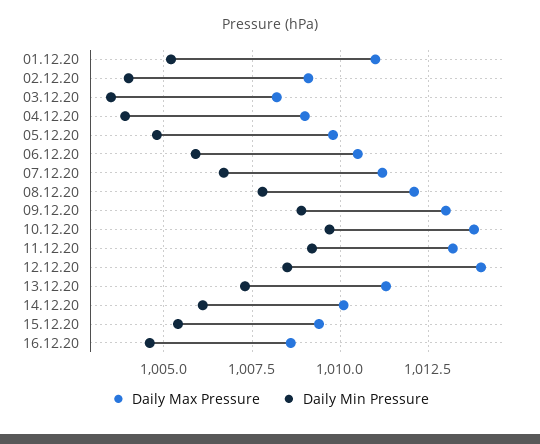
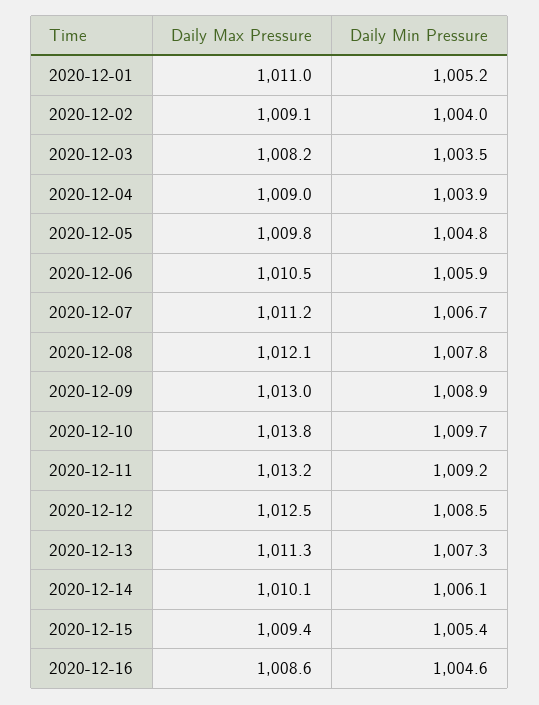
Daily Max Pressure, 12.12.20: 1014 -> 1012.5

